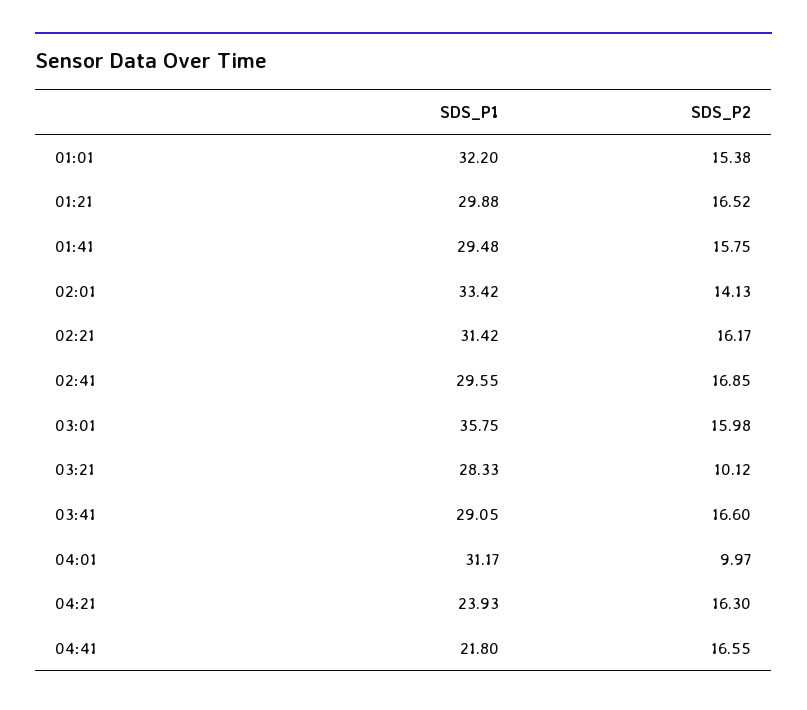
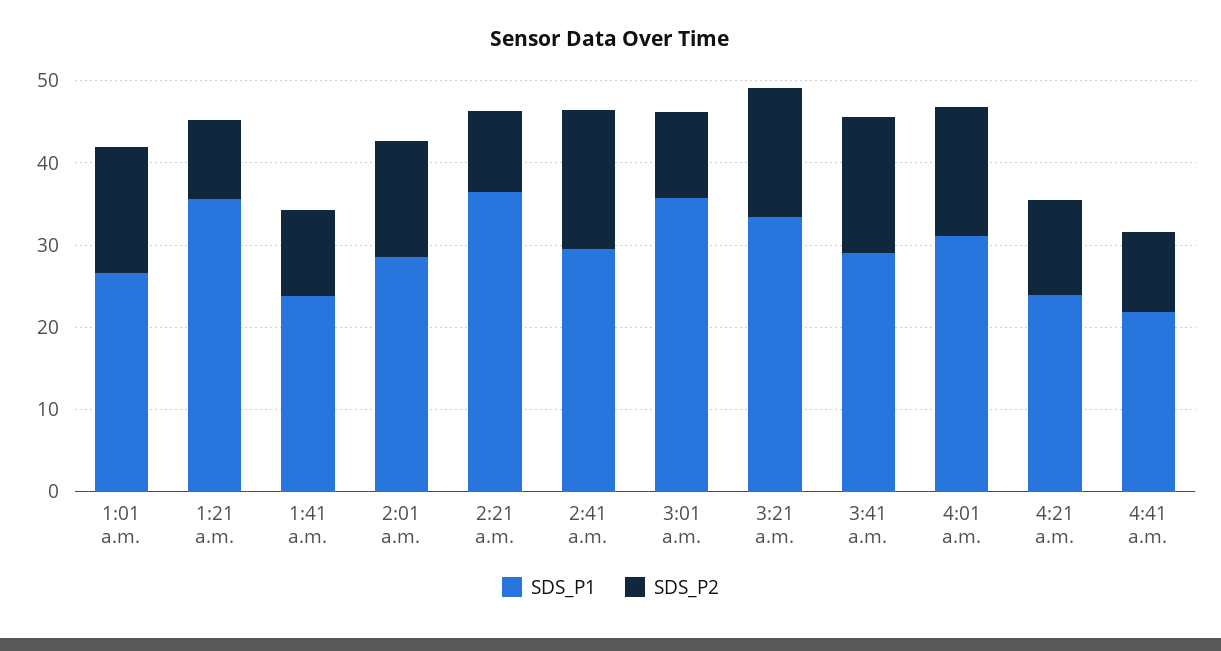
SDS_P1, 01:01: 32.2 -> 26
SDS_P1, 01:21: 29.88 -> 36
SDS_P2, 01:21: 16.52 -> 10
SDS_P1, 01:41: 29.48 -> 24
SDS_P2, 01:41: 15.75 -> 10
SDS_P1, 02:01: 33.42 -> 28
SDS_P1, 02:21: 31.42 -> 36
SDS_P2, 02:21: 16.17 -> 10
SDS_P2, 03:01: 15.98 -> 10
SDS_P1, 03:21: 28.33 -> 34
SDS_P2, 03:21: 10.12 -> 16
SDS_P2, 04:01: 9.97 -> 16
SDS_P2, 04:21: 16.3 -> 12
SDS_P2, 04:41: 16.55 -> 10

